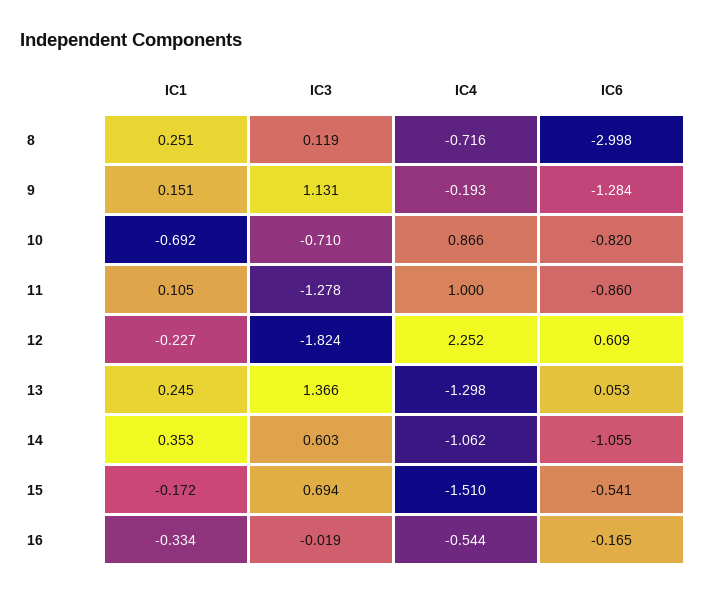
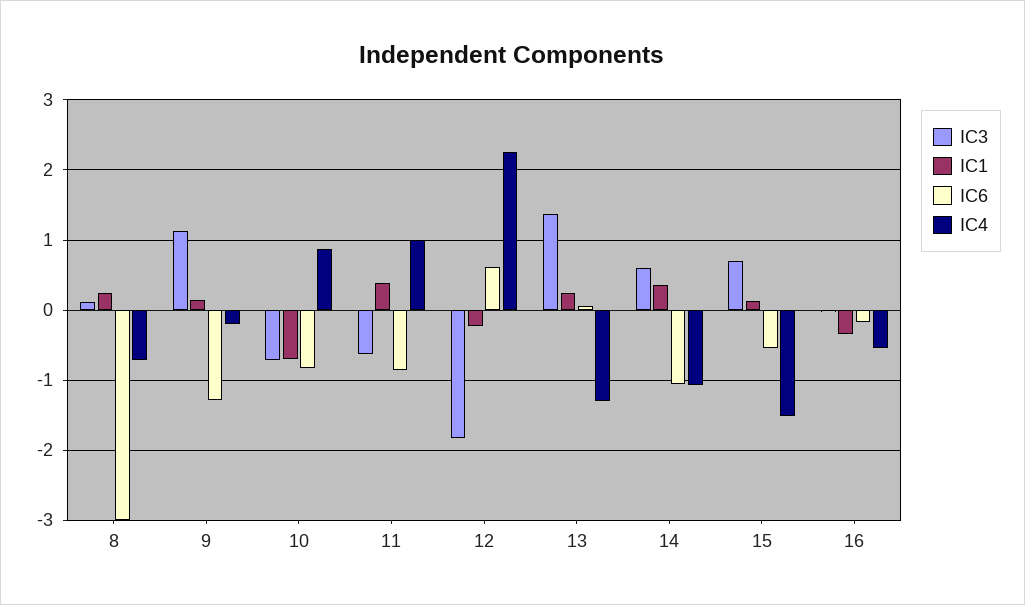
IC1, 11: 0.105 -> 0.4
IC3, 11: -1.278 -> -0.6
IC1, 15: -0.172 -> 0.1

